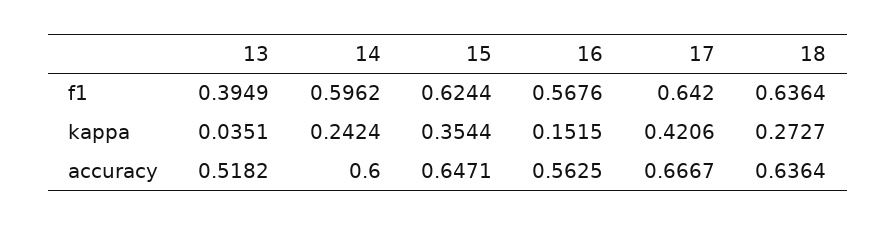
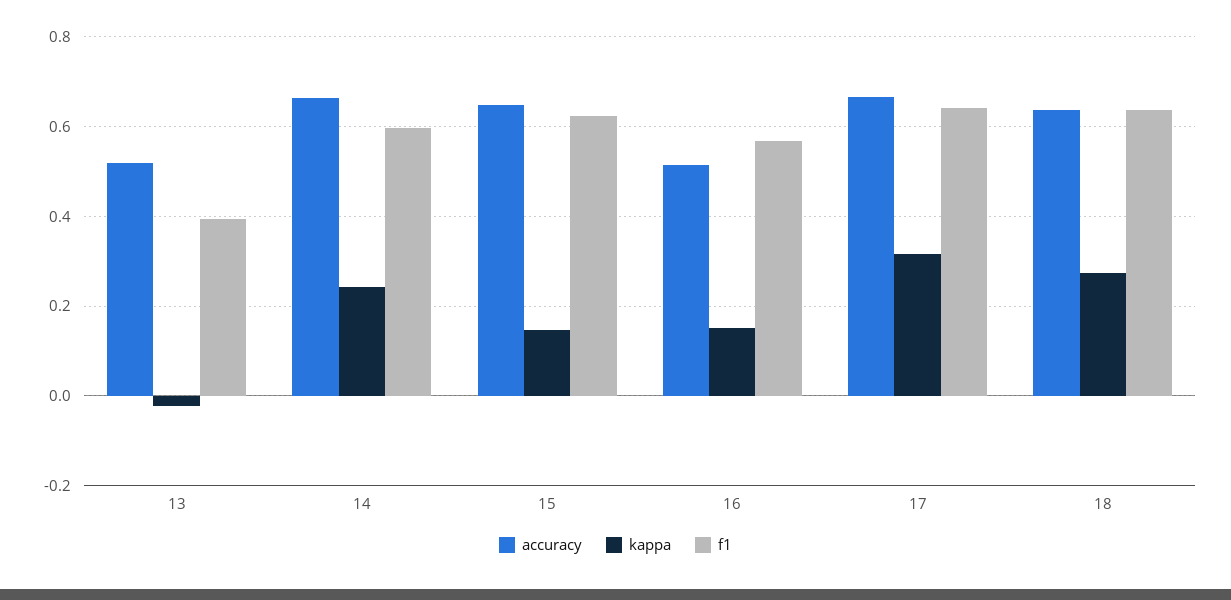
kappa, 13: 0.0351 -> -0.02
kappa, 15: 0.3544 -> 0.14
kappa, 17: 0.4206 -> 0.32
accuracy, 14: 0.6 -> 0.66
accuracy, 16: 0.5625 -> 0.52

